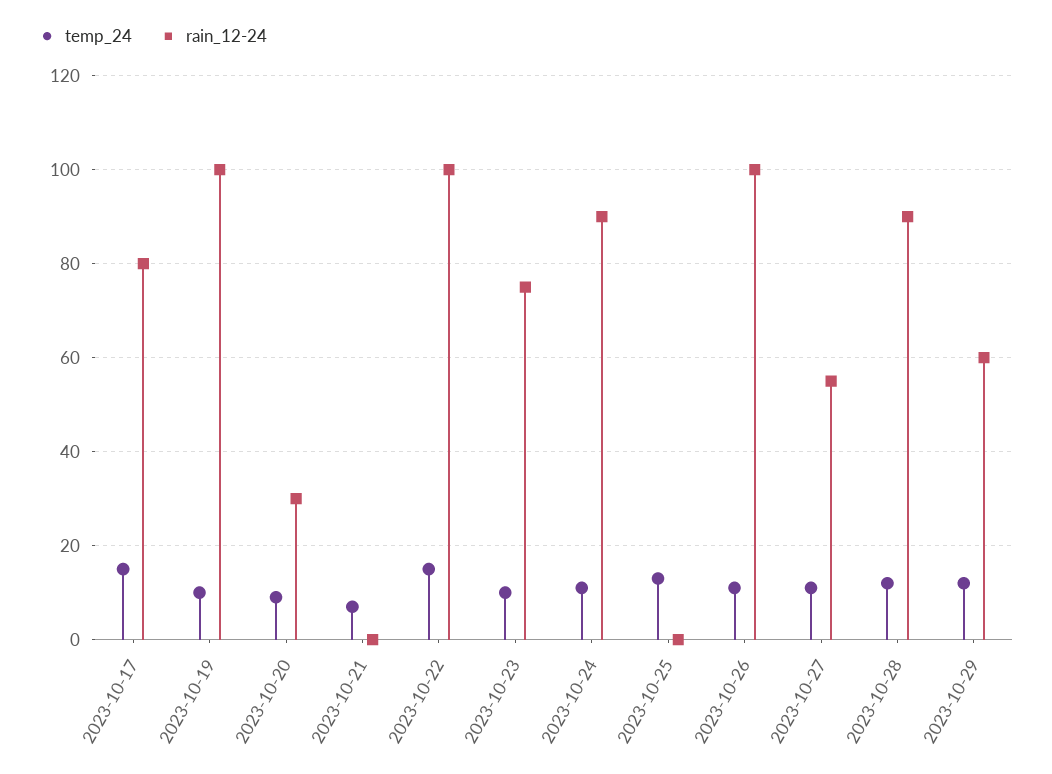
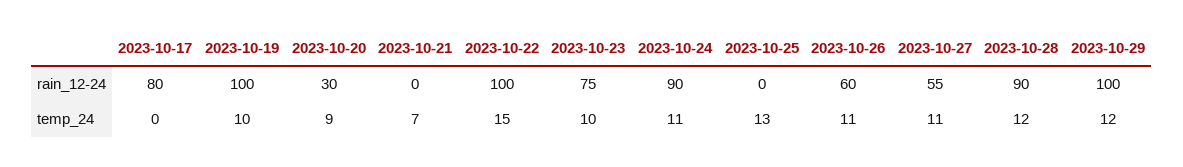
temp_24, 2023-10-17: 15 -> 0
rain_12-24, 2023-10-26: 100 -> 60
rain_12-24, 2023-10-29: 60 -> 100

